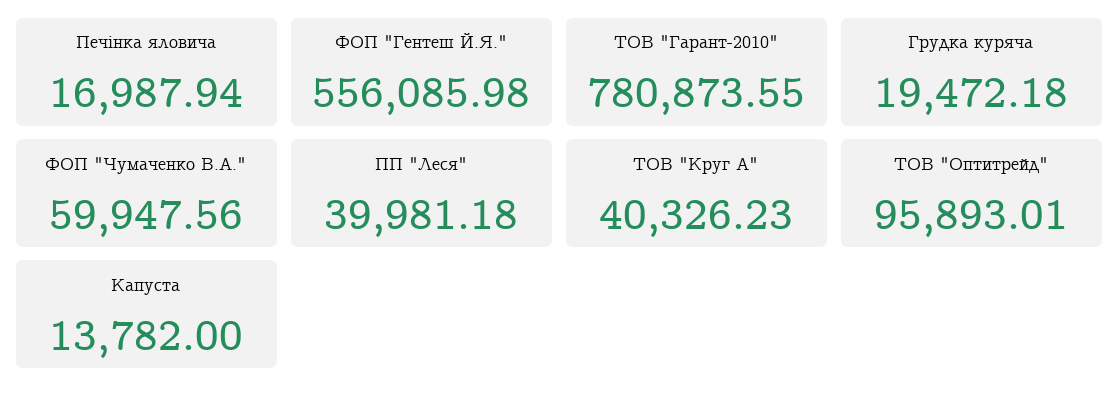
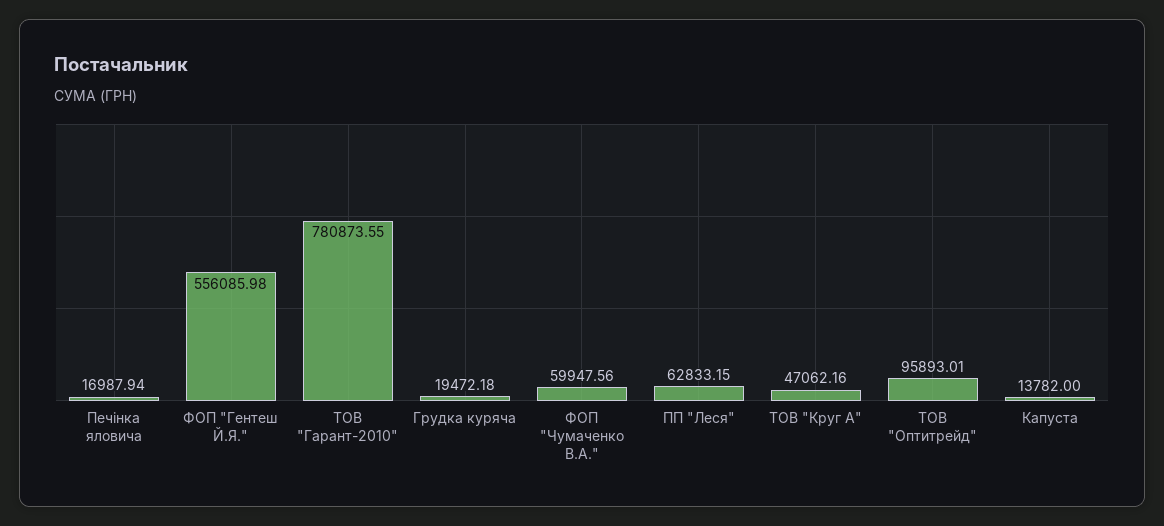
ПП "Леся": 39981.18 -> 62833.15
ТОВ "Круг А": 40326.23 -> 47062.16

